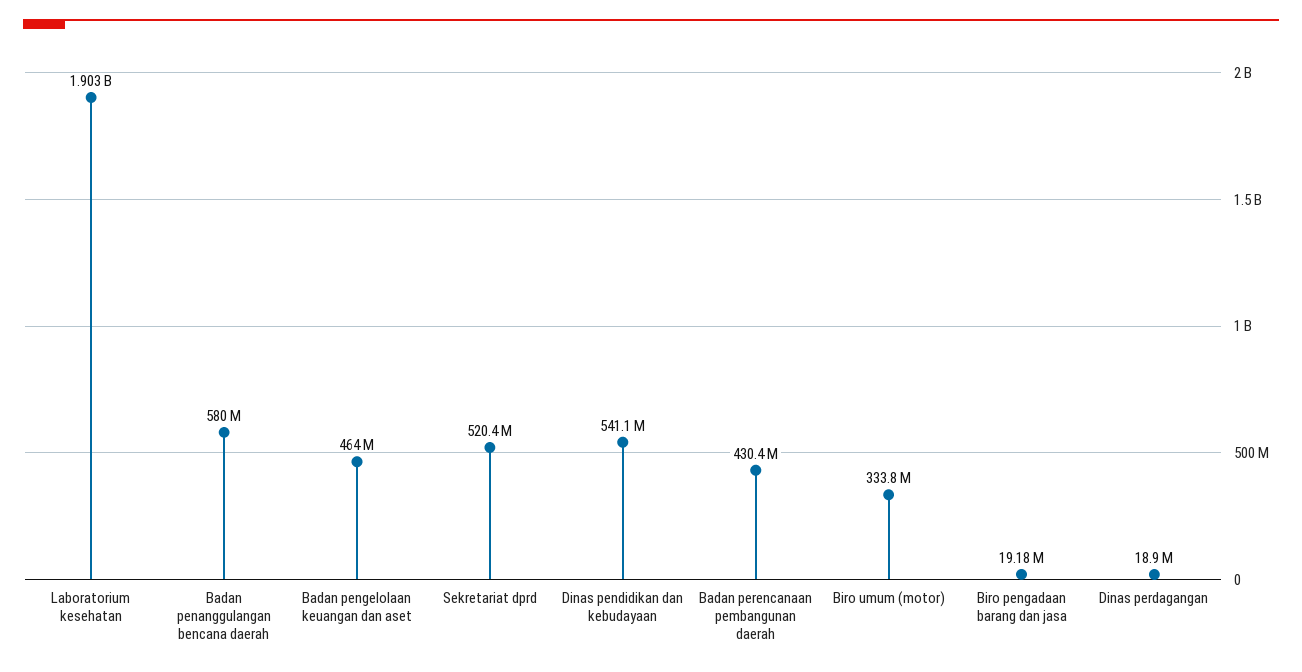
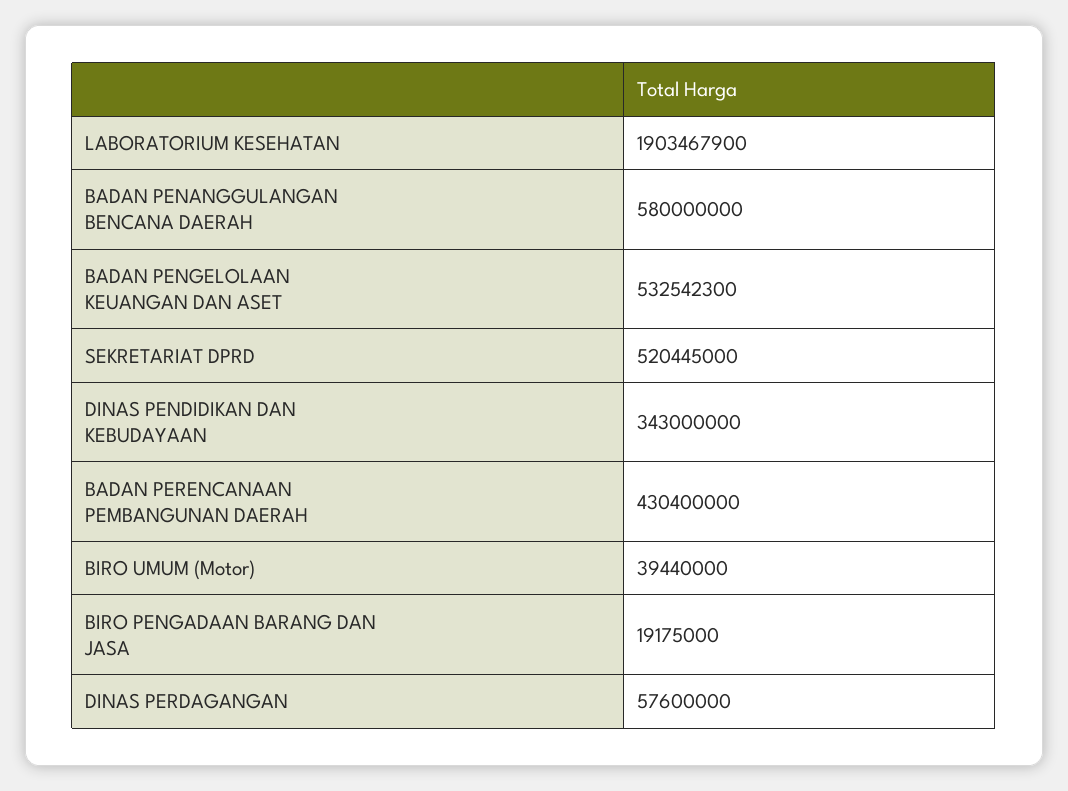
Badan pengelolaan keuangan dan aset: 464000000 -> 532542300
Dinas pendidikan dan kebudayaan: 541100000 -> 343000000
Biro umum (motor): 333800000 -> 39440000
Dinas perdagangan: 18900000 -> 57600000

